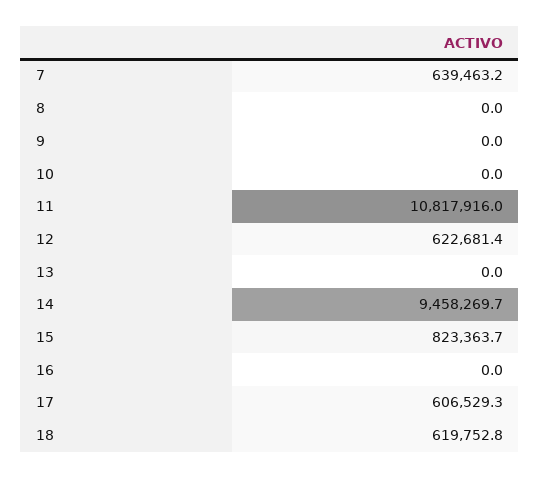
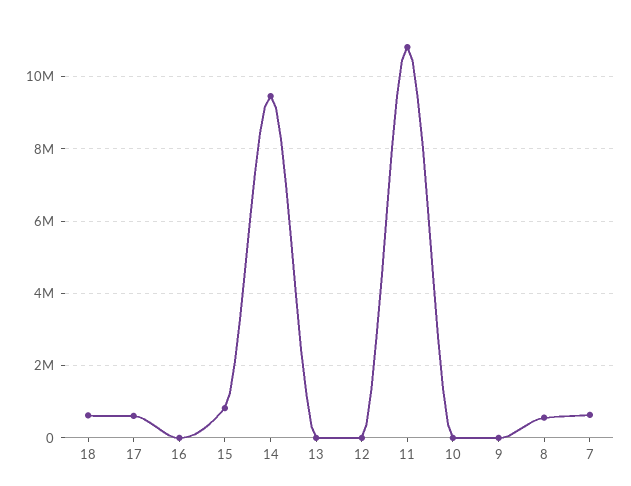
8: 0 -> 600000
12: 622681.4 -> 0

